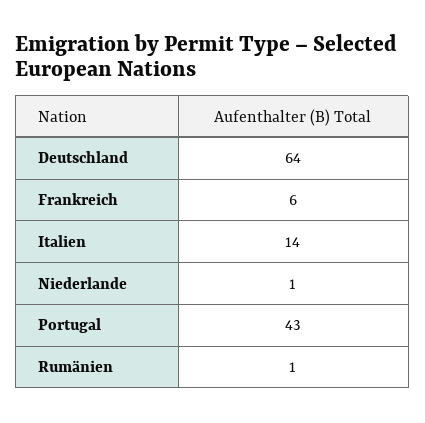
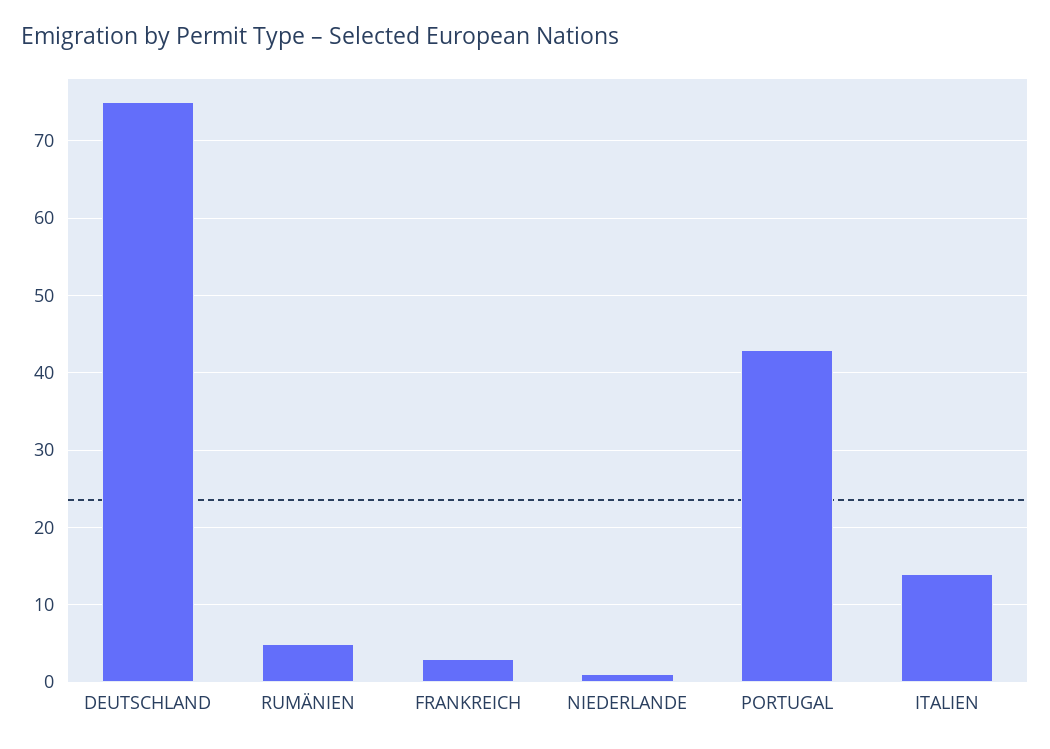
Deutschland: 64 -> 75
Frankreich: 6 -> 3
Rumänien: 1 -> 5

